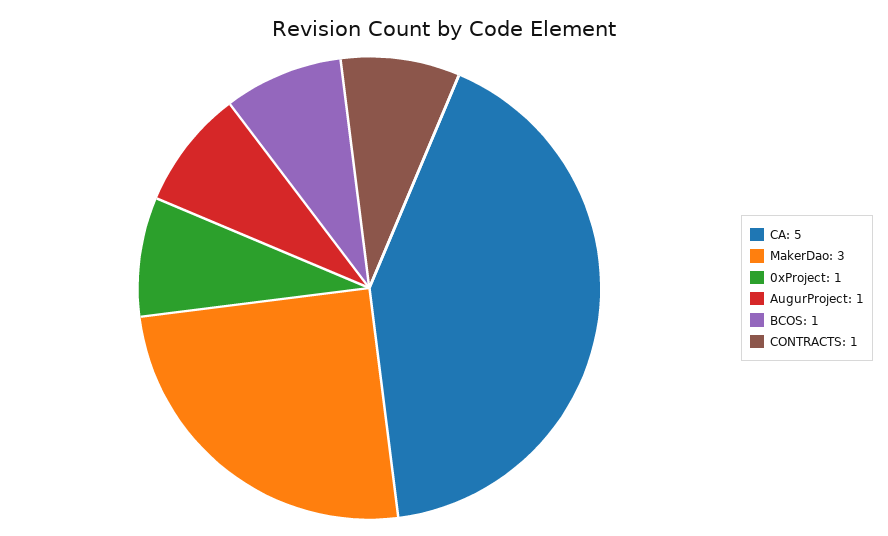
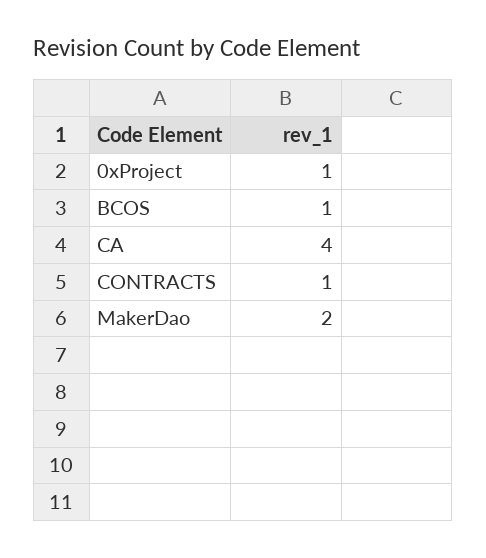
CA: 5 -> 4
MakerDao: 3 -> 2
AugurProject: 1 -> none

